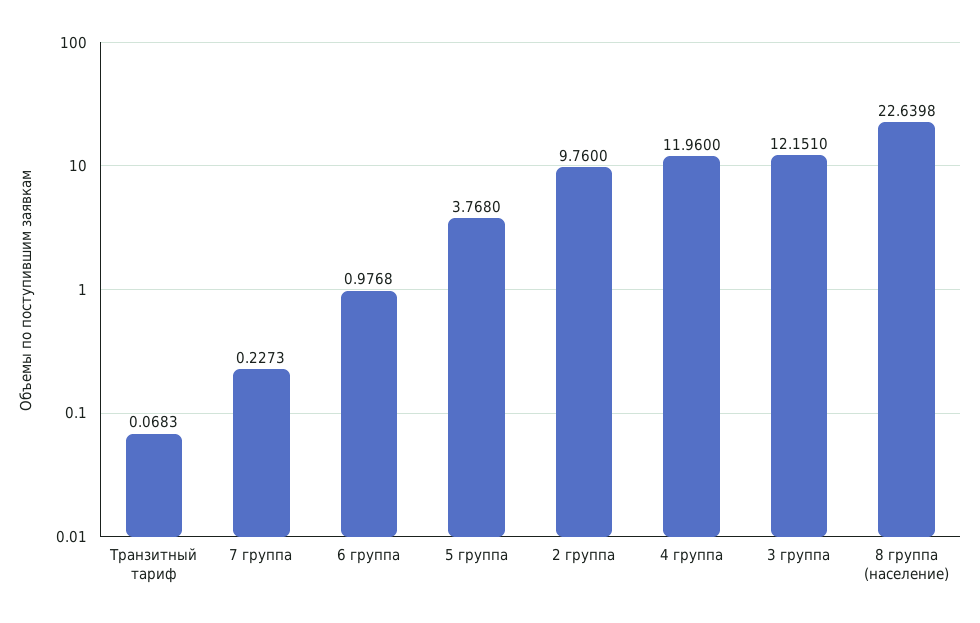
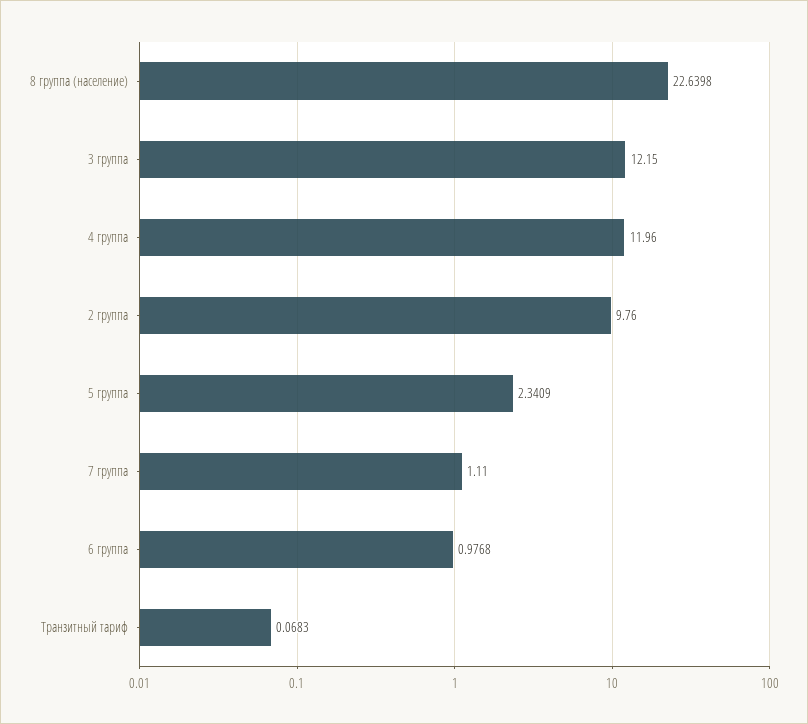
7 группа: 0.2273 -> 1.11
5 группа: 3.768 -> 2.3409
3 группа: 12.151 -> 12.15

